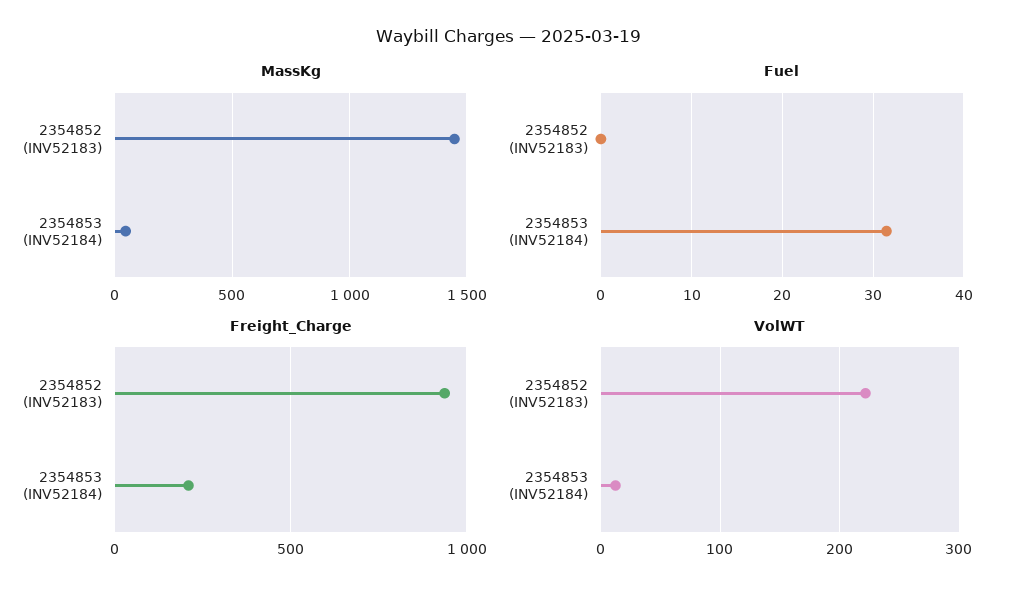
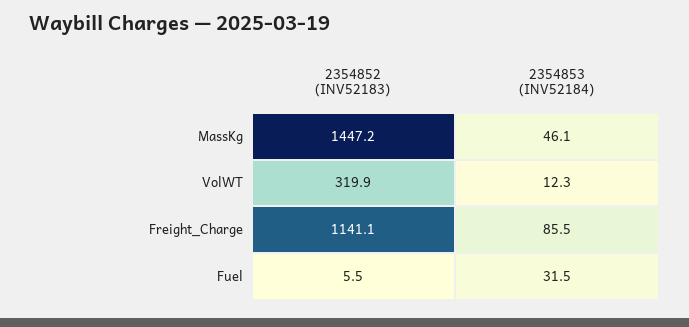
Fuel, 2354852 (INV52183): 0 -> 5.5
Freight_Charge, 2354852 (INV52183): 950 -> 1141.1
Freight_Charge, 2354853 (INV52184): 200 -> 85.5
VolWT, 2354852 (INV52183): 220 -> 319.9

